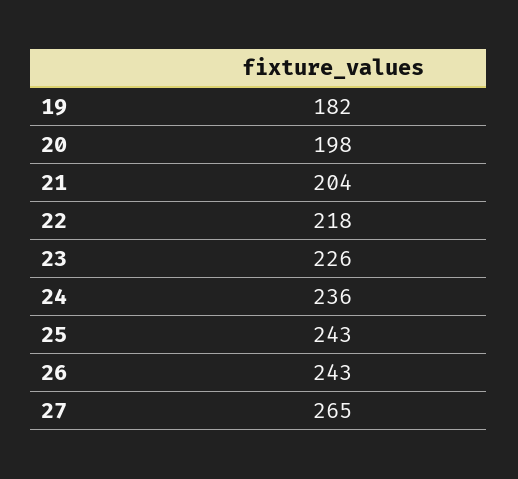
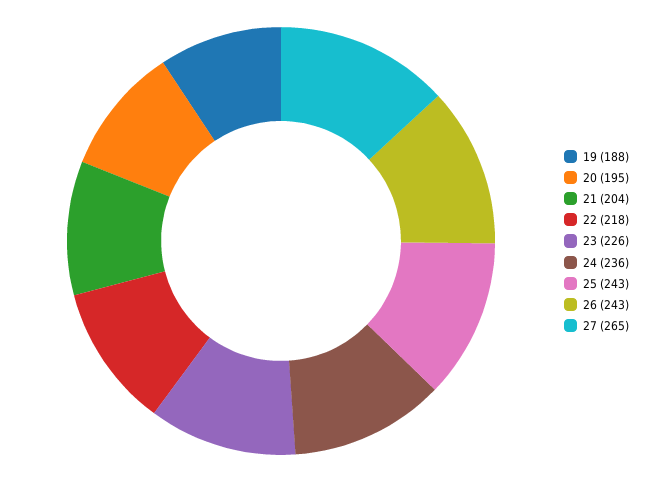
19: 182 -> 188
20: 198 -> 195

